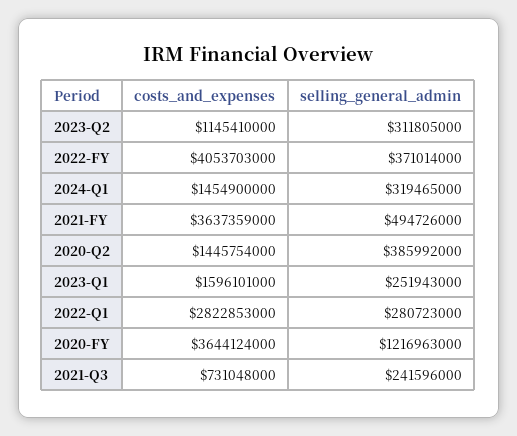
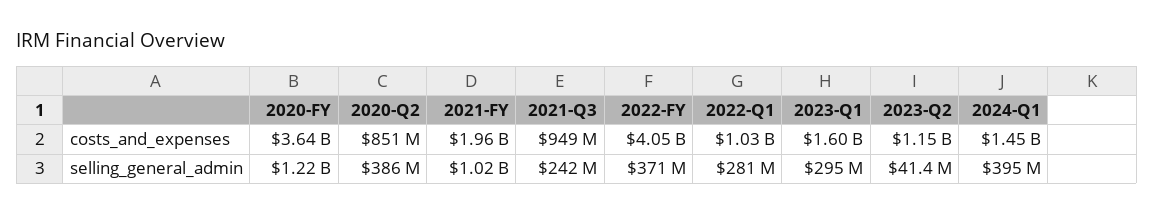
selling_general_admin, 2023-Q2: 311805000 -> 41400000
selling_general_admin, 2024-Q1: 319465000 -> 395000000
costs_and_expenses, 2021-FY: 3637359000 -> 1960000000
selling_general_admin, 2021-FY: 494726000 -> 1020000000
costs_and_expenses, 2020-Q2: 1445754000 -> 851000000
selling_general_admin, 2023-Q1: 251943000 -> 295000000
costs_and_expenses, 2022-Q1: 2822853000 -> 1030000000
costs_and_expenses, 2021-Q3: 731048000 -> 949000000

